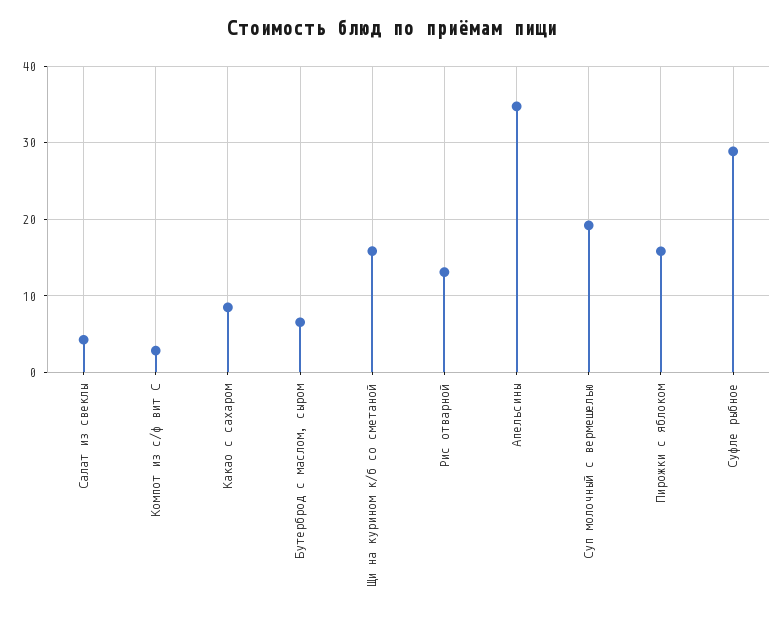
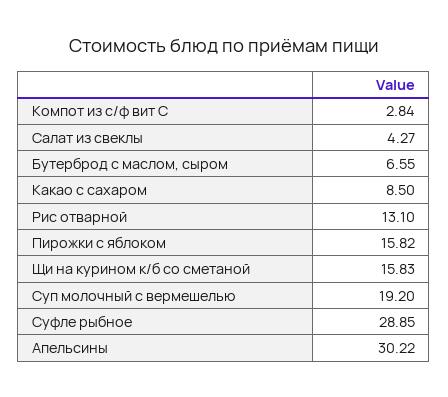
Апельсины: 35 -> 30.22

